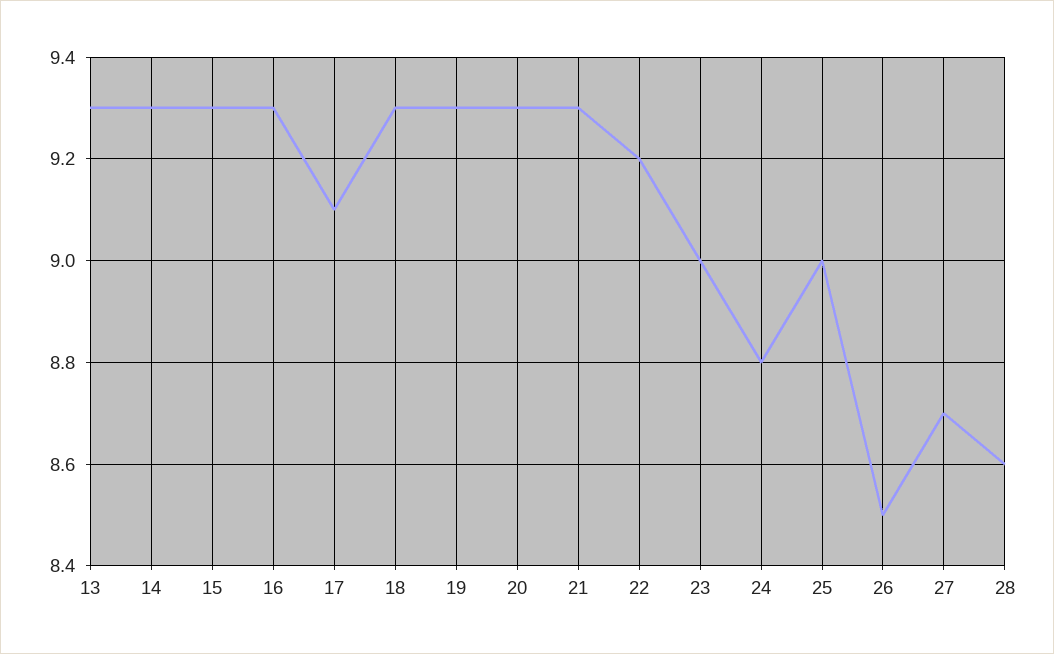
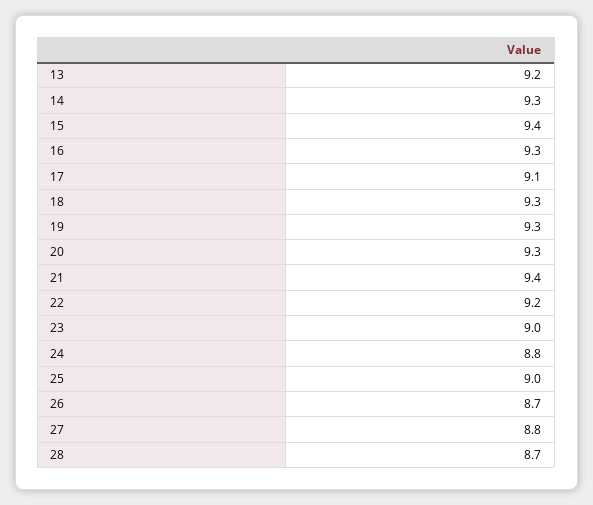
13: 9.3 -> 9.2
15: 9.3 -> 9.4
21: 9.3 -> 9.4
26: 8.5 -> 8.7
27: 8.7 -> 8.8
28: 8.6 -> 8.7

